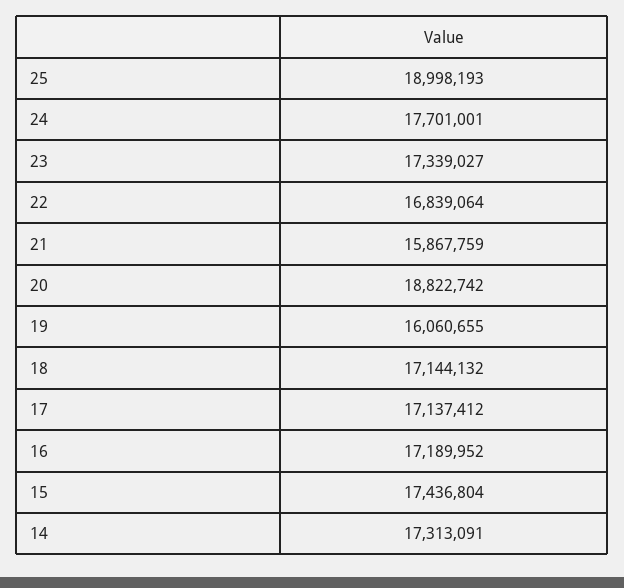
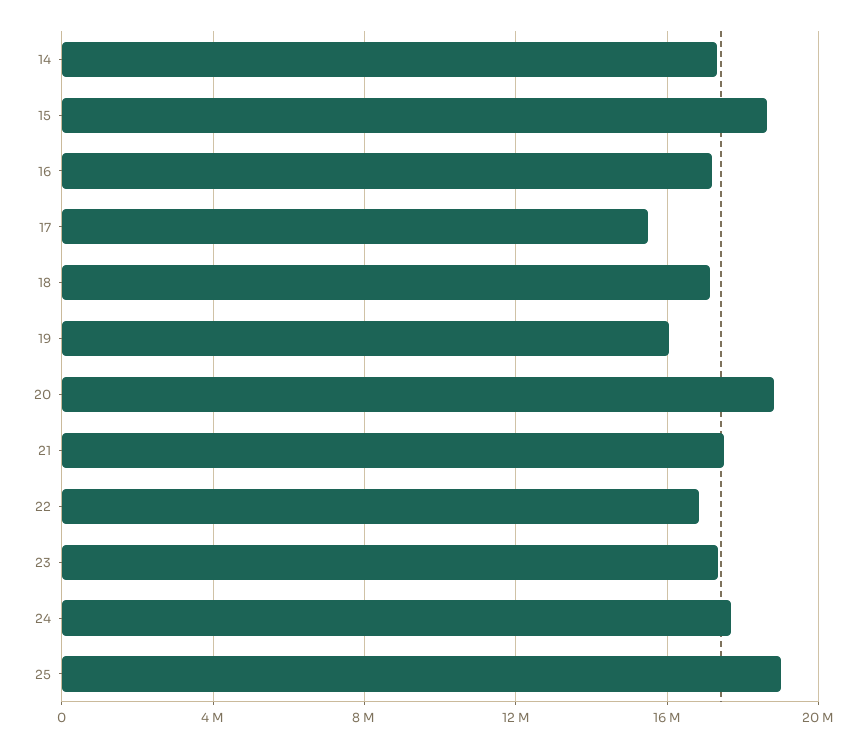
21: 15867759 -> 17500000
17: 17137412 -> 15500000
15: 17436804 -> 18500000

